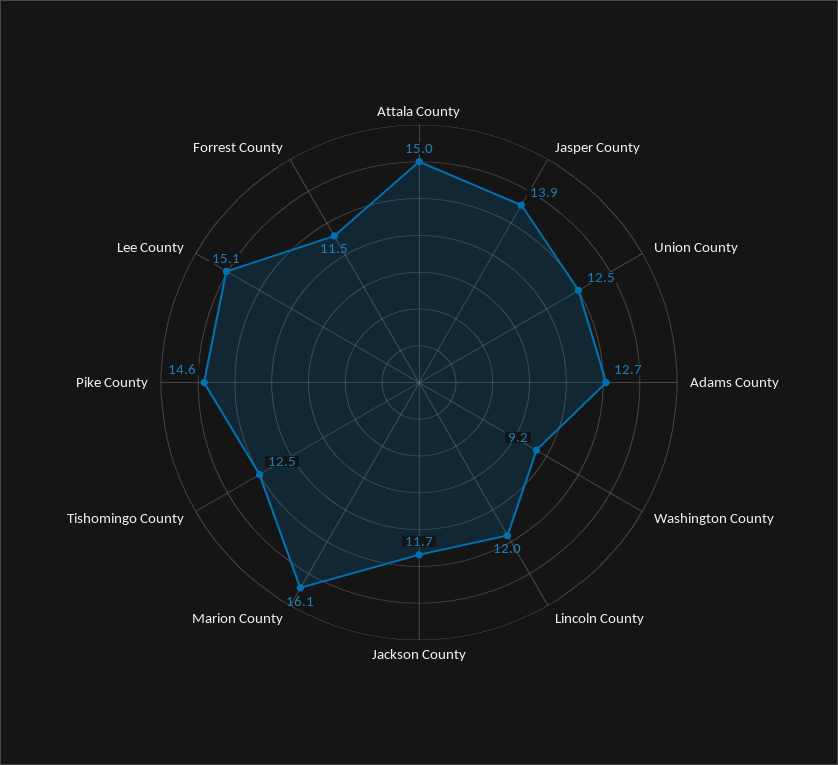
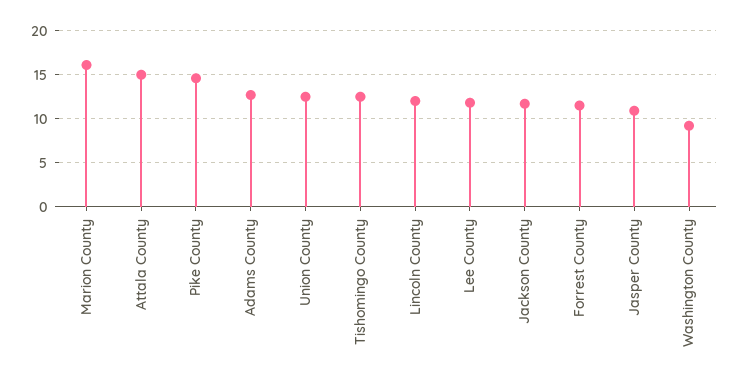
Jasper County: 13.9 -> 11
Lee County: 15.1 -> 12

